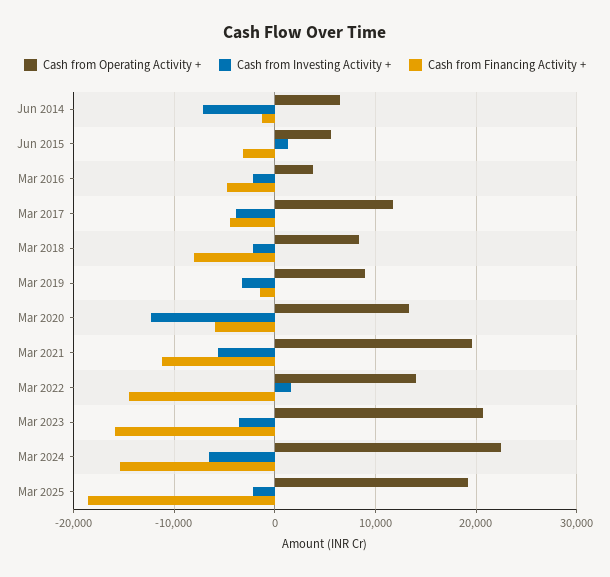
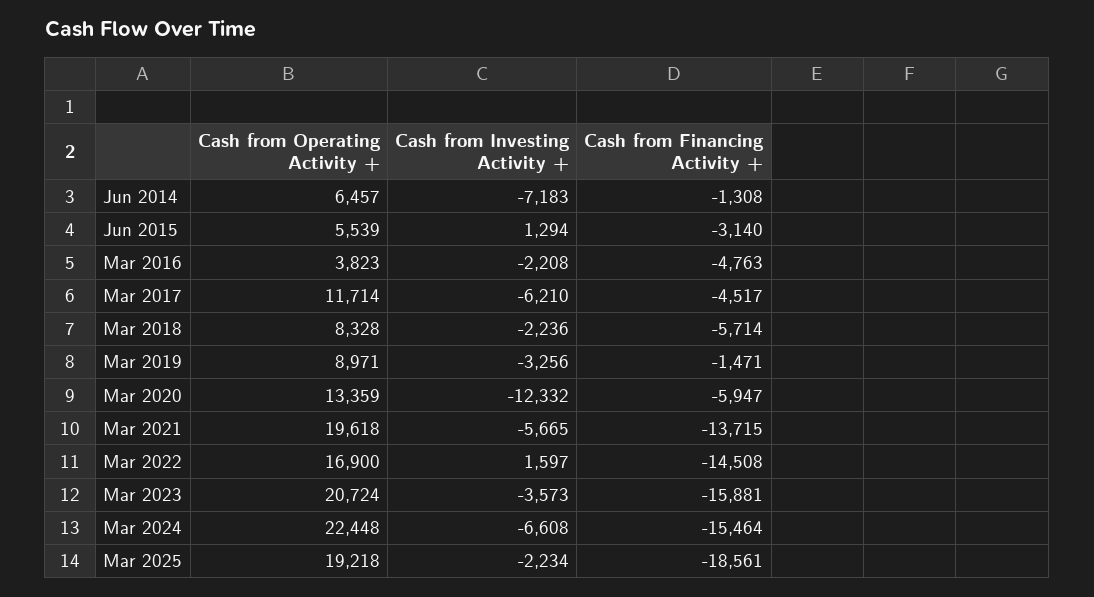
Cash from Investing Activity +, Mar 2017: -4000 -> -6210
Cash from Financing Activity +, Mar 2018: -8000 -> -5714
Cash from Financing Activity +, Mar 2021: -11000 -> -13715
Cash from Operating Activity +, Mar 2022: 14000 -> 16900

